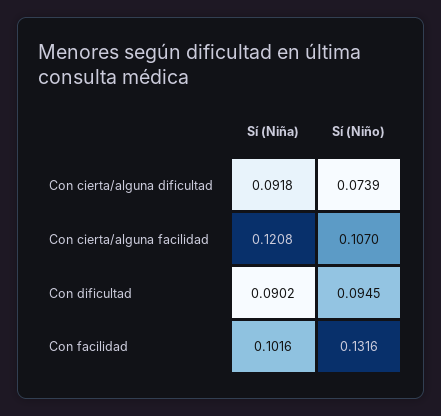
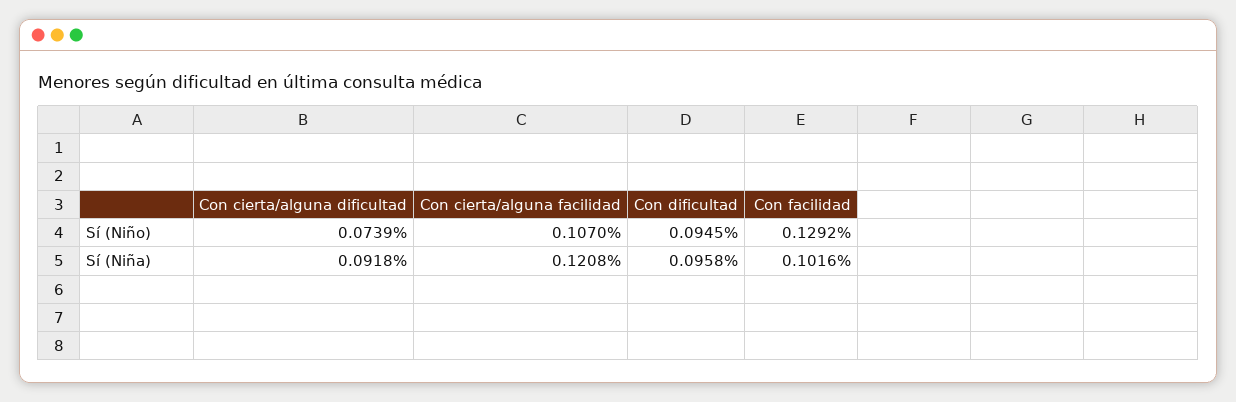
Sí (Niña), Con dificultad: 0.0902 -> 0.0958
Sí (Niño), Con facilidad: 0.1316 -> 0.1292

